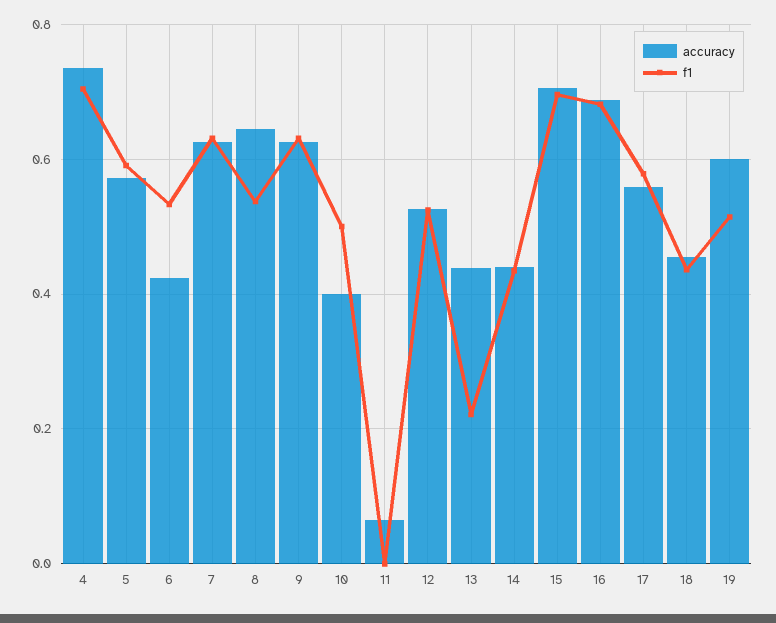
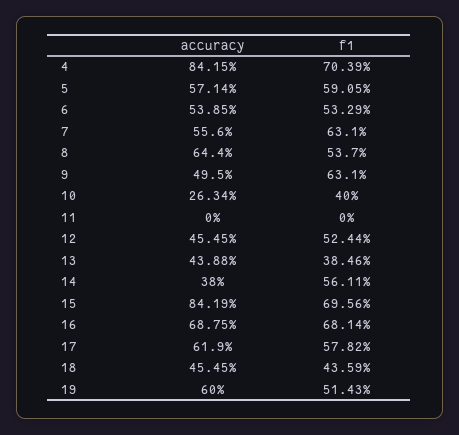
accuracy, 4: 0.74 -> 0.8415
accuracy, 6: 0.42 -> 0.5385
accuracy, 7: 0.62 -> 0.556
accuracy, 9: 0.62 -> 0.495
accuracy, 10: 0.4 -> 0.2634
f1, 10: 0.5 -> 0.4
accuracy, 11: 0.06 -> 0
accuracy, 12: 0.52 -> 0.4545
f1, 13: 0.22 -> 0.3846
accuracy, 14: 0.44 -> 0.38
f1, 14: 0.44 -> 0.5611
accuracy, 15: 0.7 -> 0.8419
accuracy, 17: 0.56 -> 0.619

